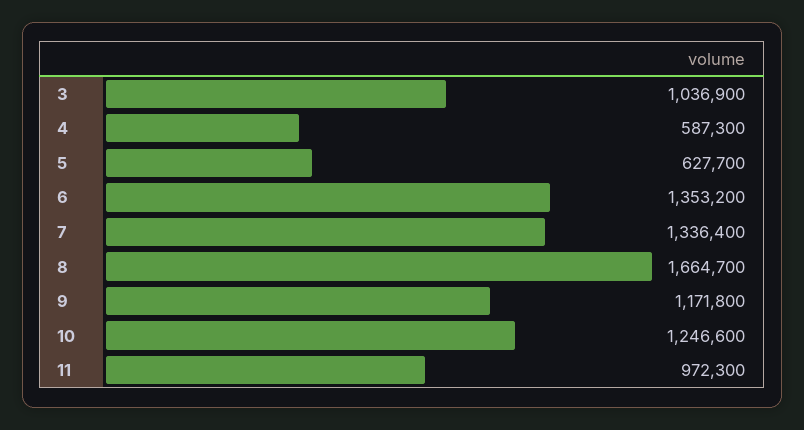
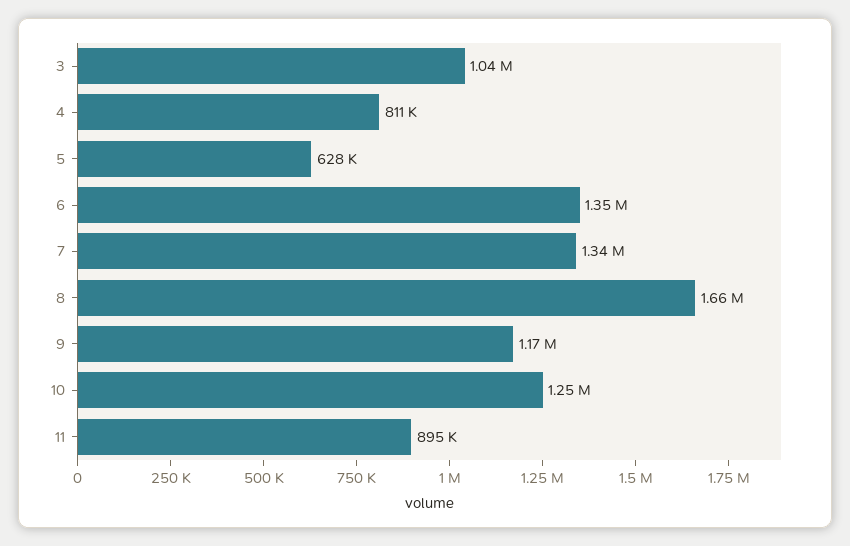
4: 587300 -> 811000
11: 972300 -> 895000

